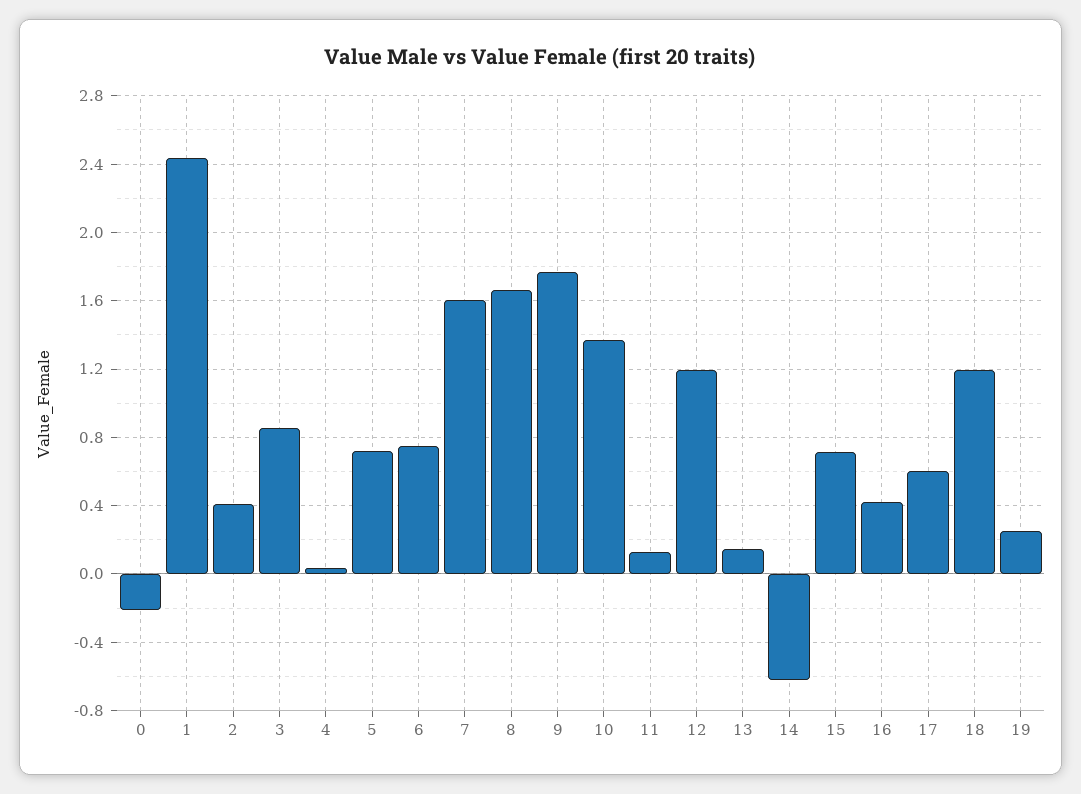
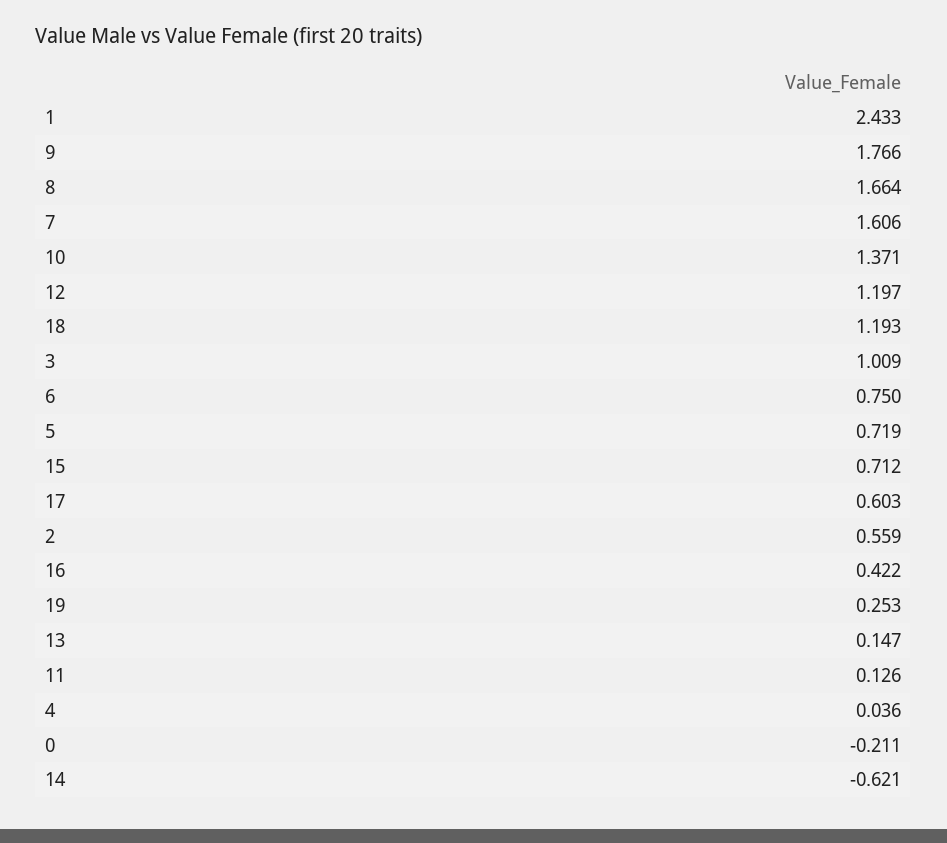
2: 0.4 -> 0.559
3: 0.85 -> 1.009

